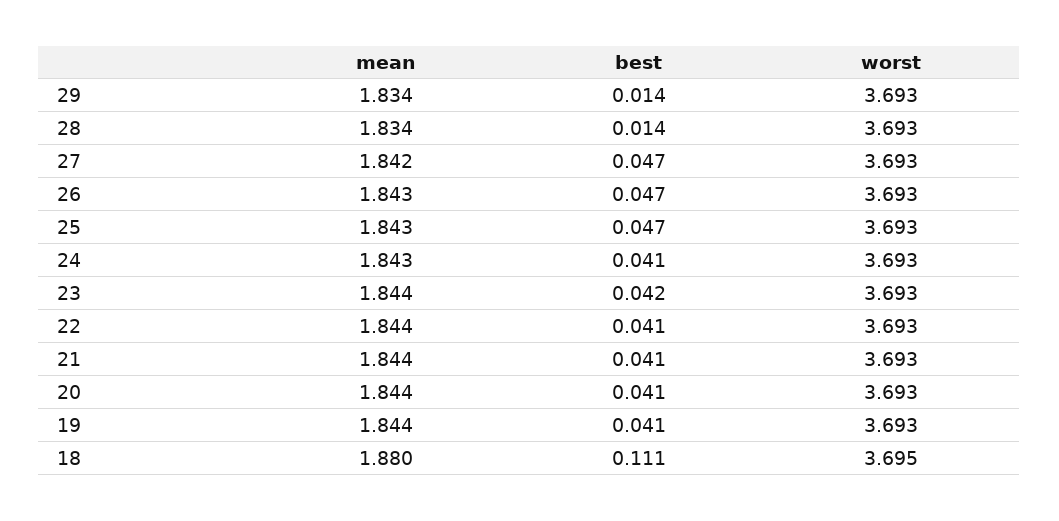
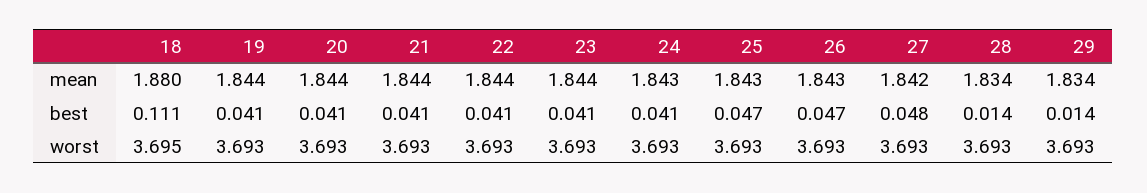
best, 27: 0.047 -> 0.048
best, 23: 0.042 -> 0.041

